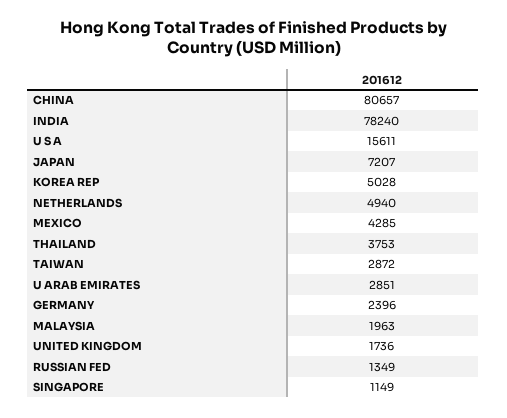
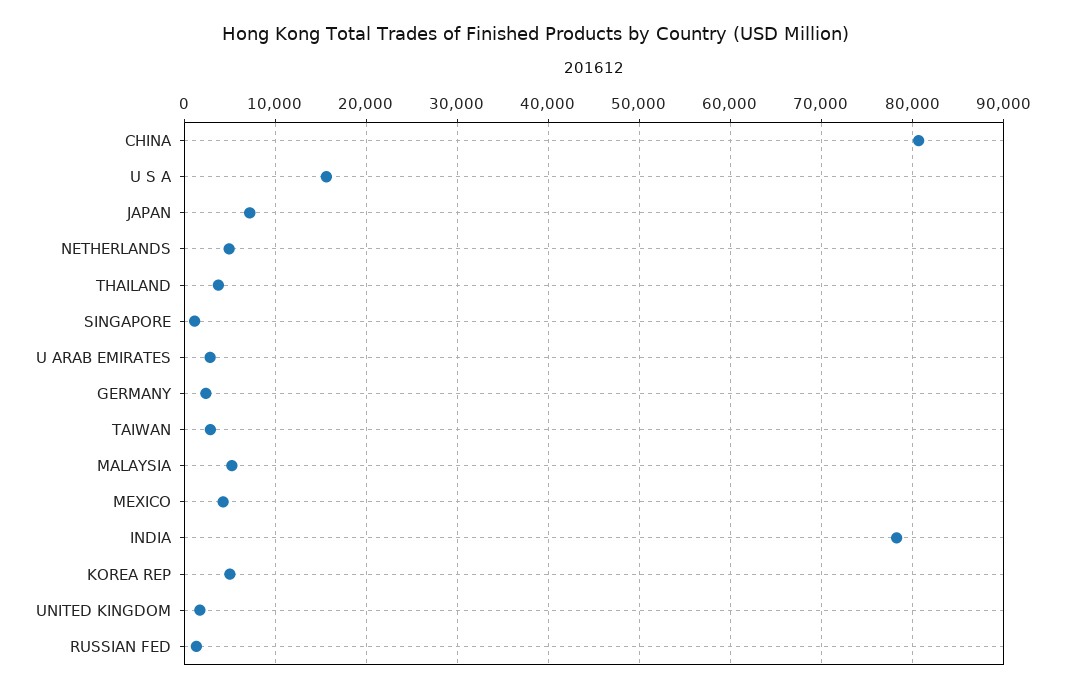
MALAYSIA: 1963 -> 5000

